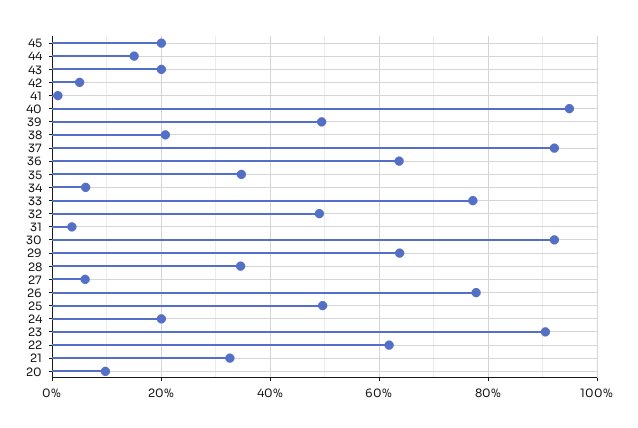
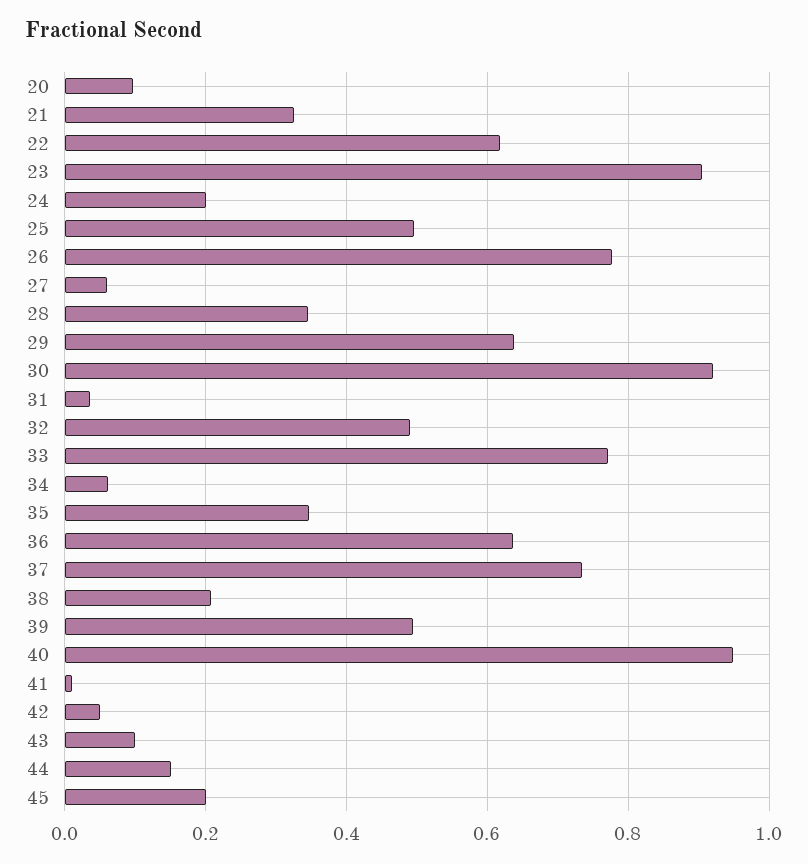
43: 0.2 -> 0.1
37: 0.92 -> 0.74

